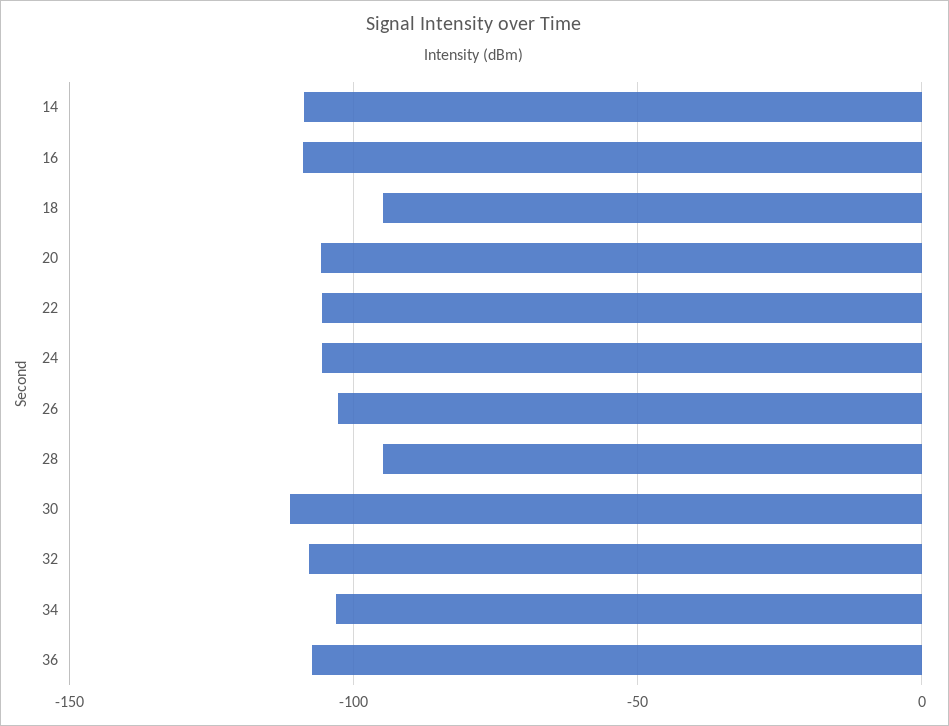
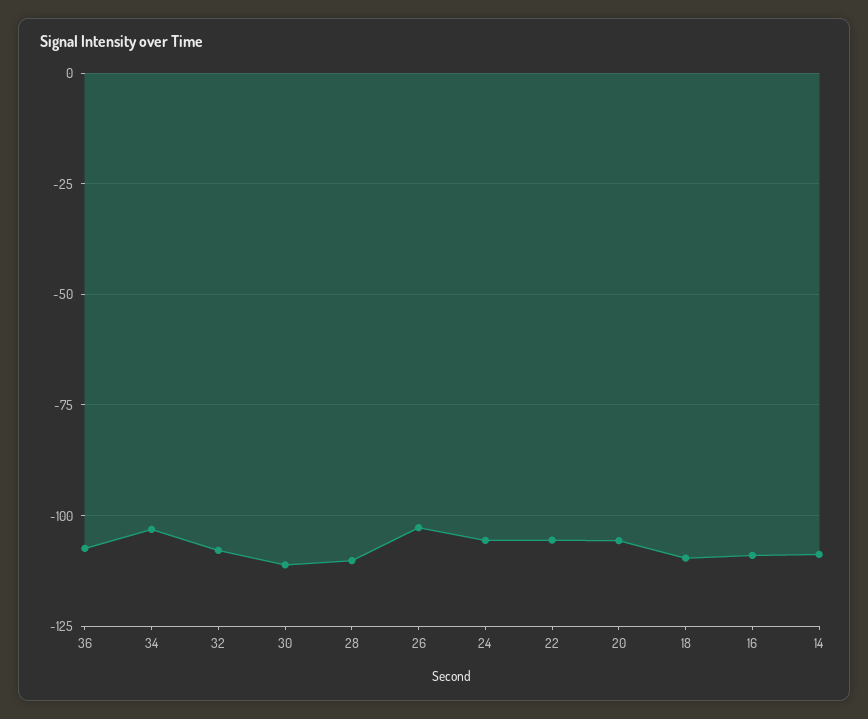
18: -95 -> -110
28: -95 -> -110

